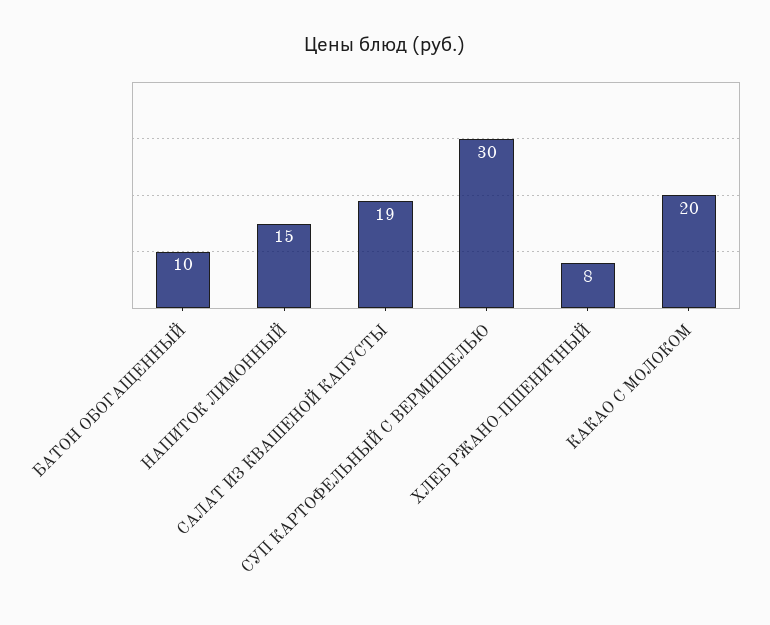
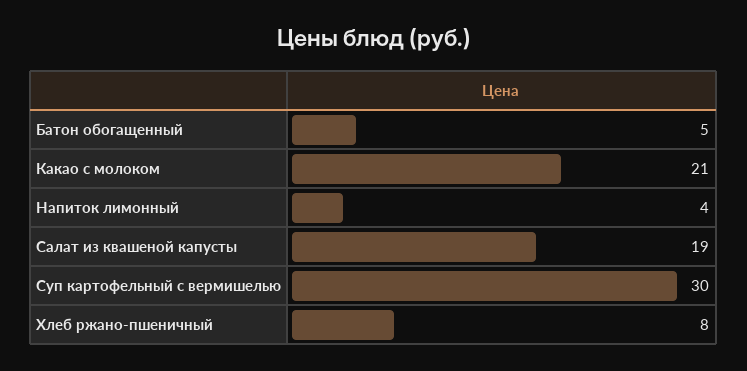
БАТОН ОБОГАЩЕННЫЙ: 10 -> 5
НАПИТОК ЛИМОННЫЙ: 15 -> 4
КАКАО С МОЛОКОМ: 20 -> 21

